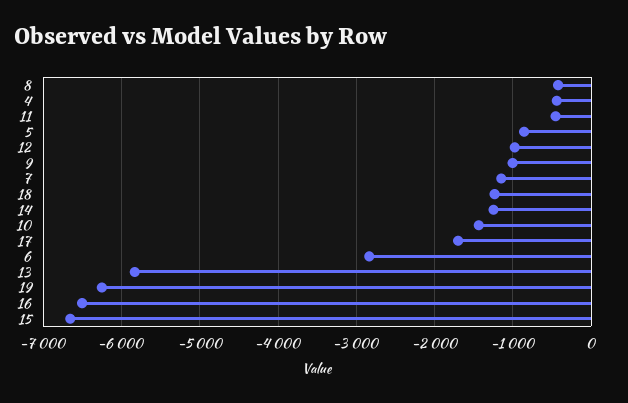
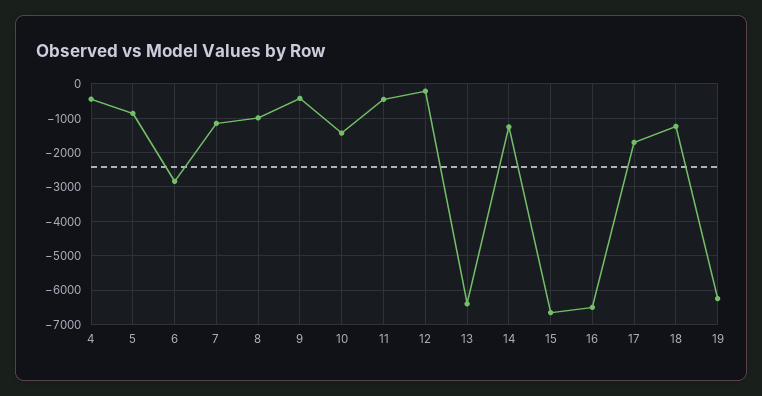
8: -400 -> -1000
12: -1000 -> -200
9: -1000 -> -400
13: -5800 -> -6400

